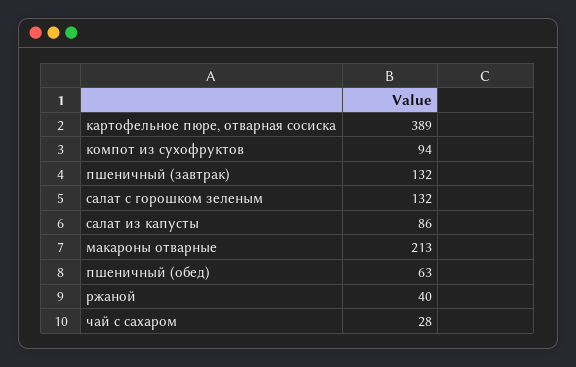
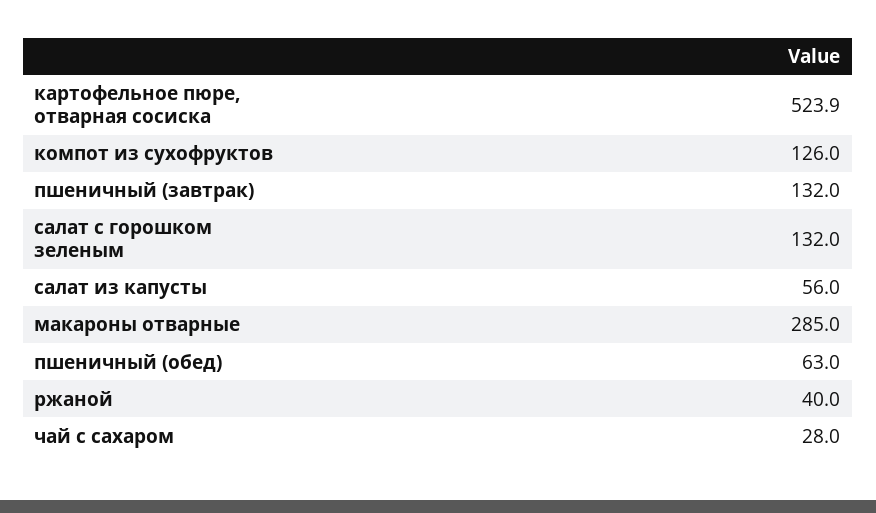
картофельное пюре, отварная сосиска: 389 -> 523.9
компот из сухофруктов: 94 -> 126
салат из капусты: 86 -> 56
макароны отварные: 213 -> 285

